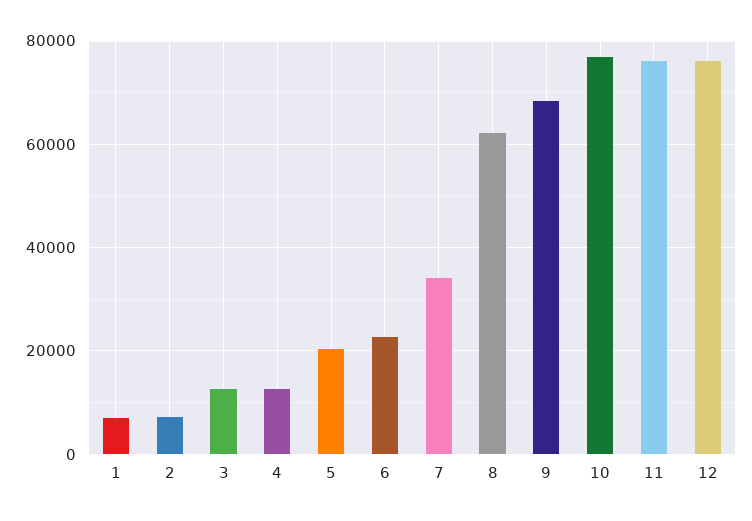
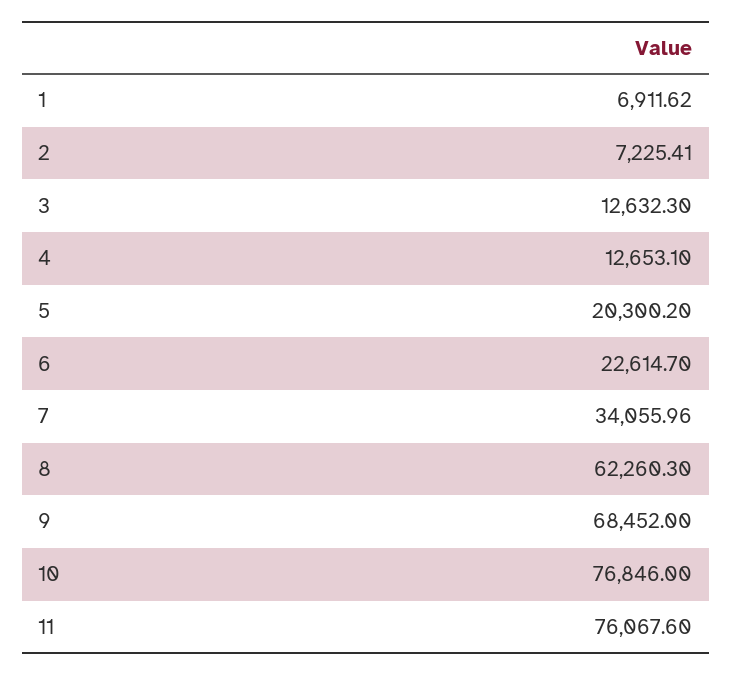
12: 76000 -> none

